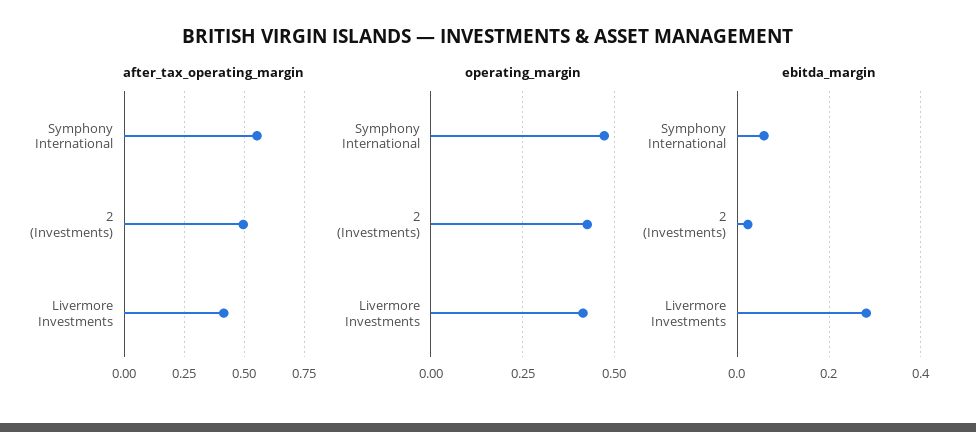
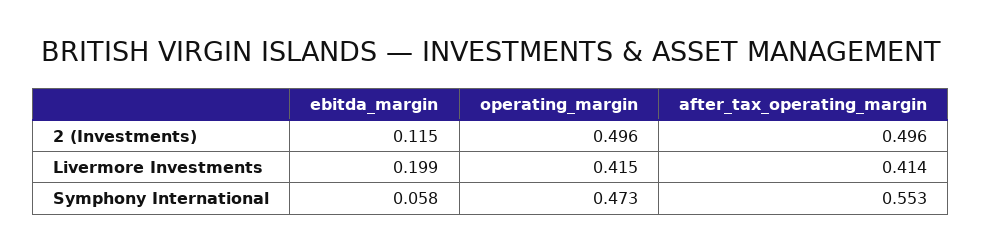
operating_margin, 2 (Investments): 0.425 -> 0.496
ebitda_margin, 2 (Investments): 0.02 -> 0.115
ebitda_margin, Livermore Investments: 0.28 -> 0.199

